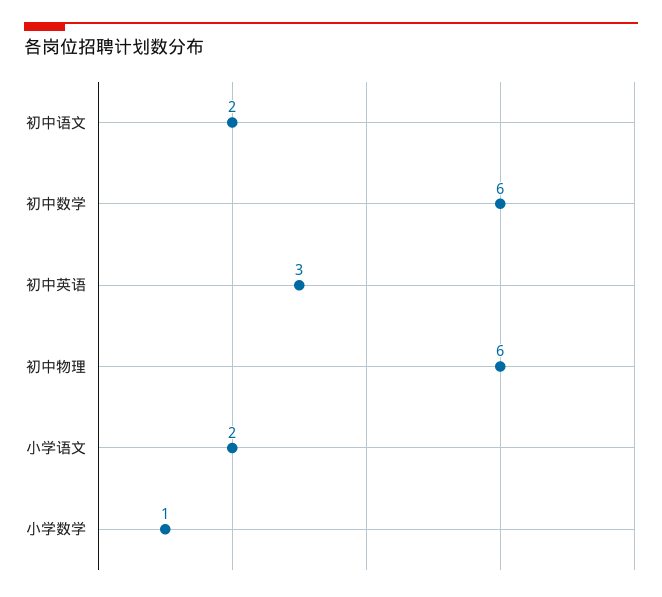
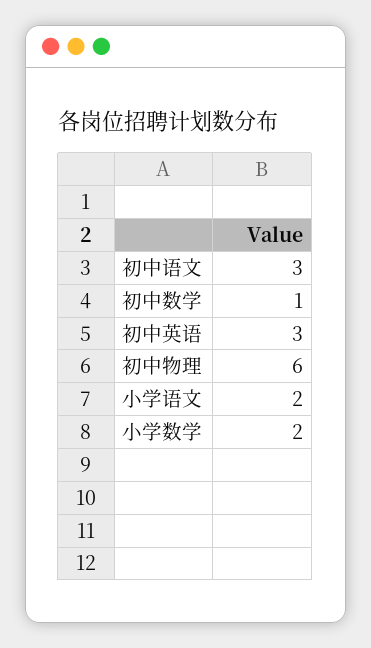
初中语文: 2 -> 3
初中数学: 6 -> 1
小学数学: 1 -> 2

